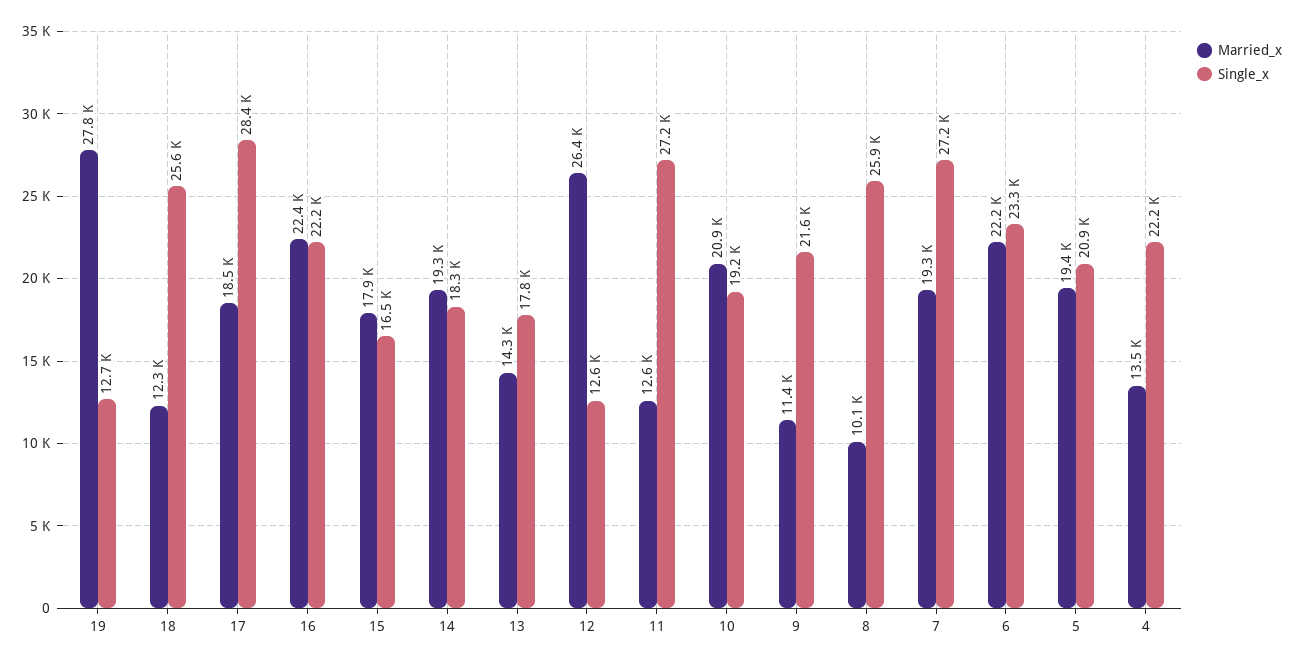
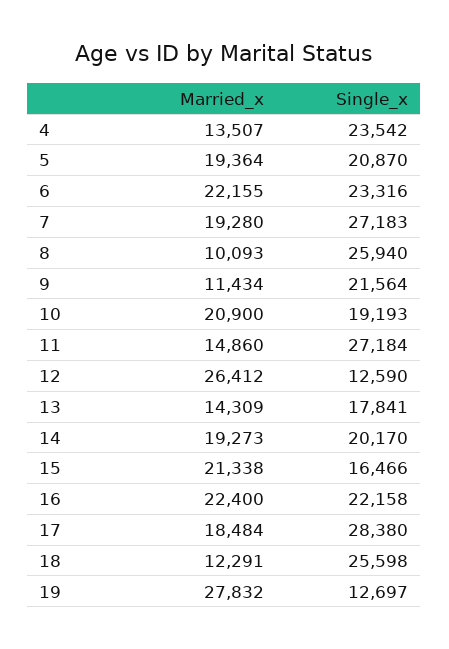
Married_x, 15: 17900 -> 21338
Single_x, 14: 18300 -> 20170
Married_x, 11: 12600 -> 14860
Single_x, 4: 22200 -> 23542

